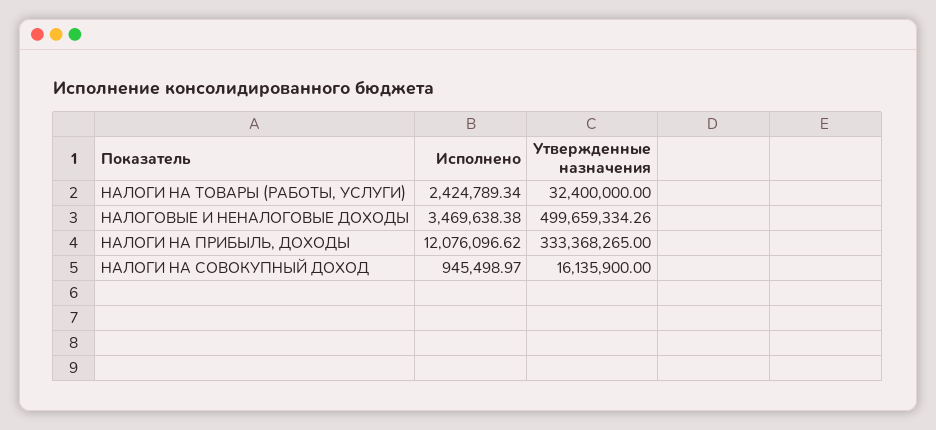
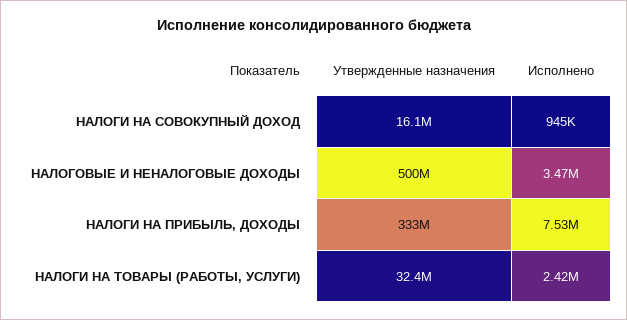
Исполнено, НАЛОГИ НА ПРИБЫЛЬ, ДОХОДЫ: 12076096.62 -> 7530000

